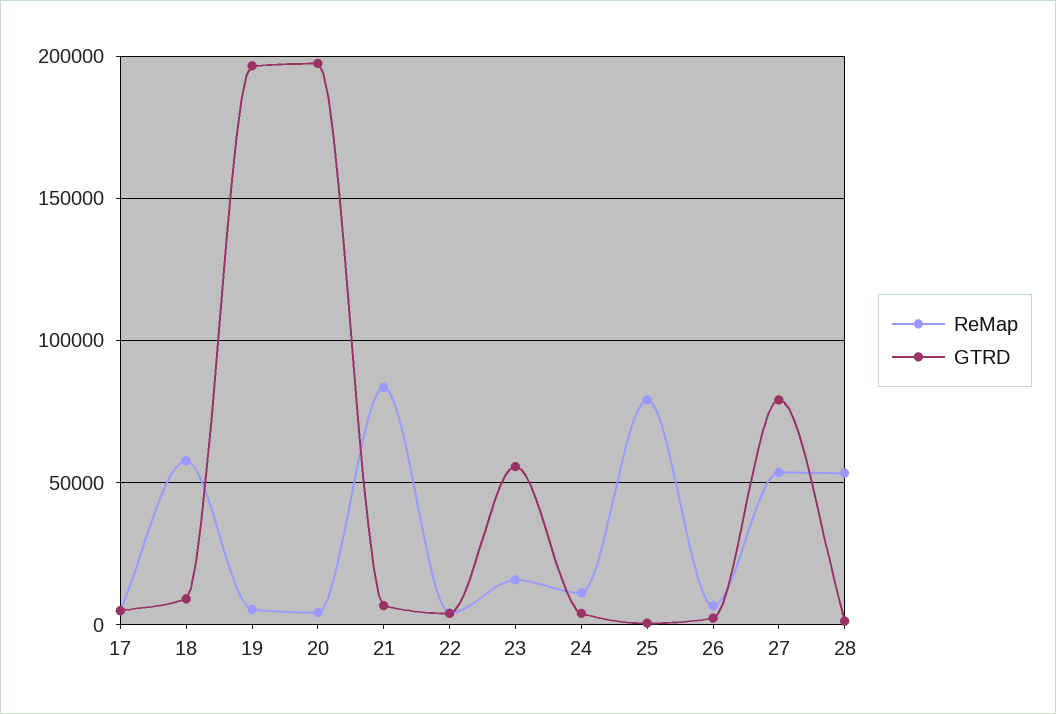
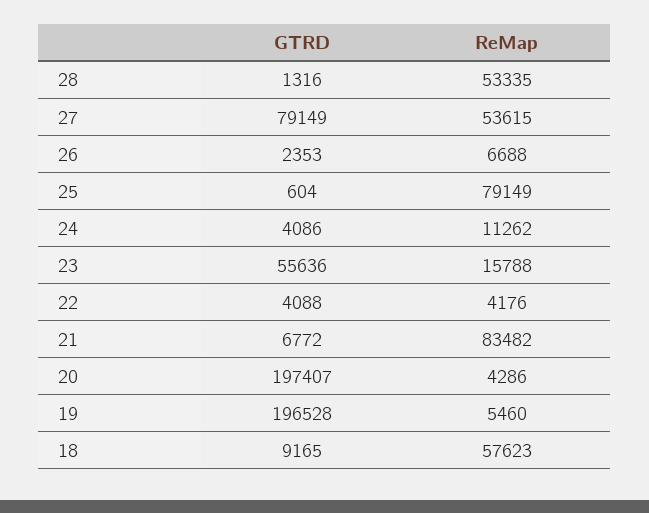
ReMap, 17: 5000 -> none
GTRD, 17: 5000 -> none

